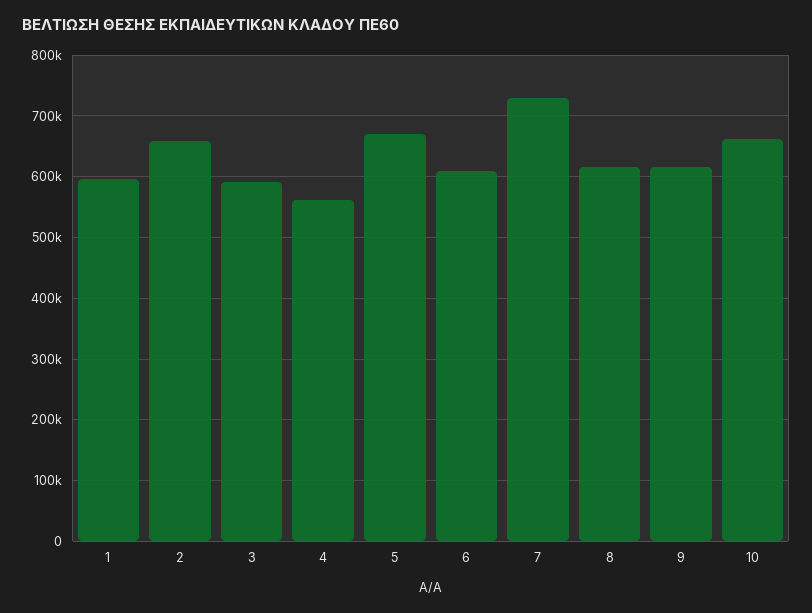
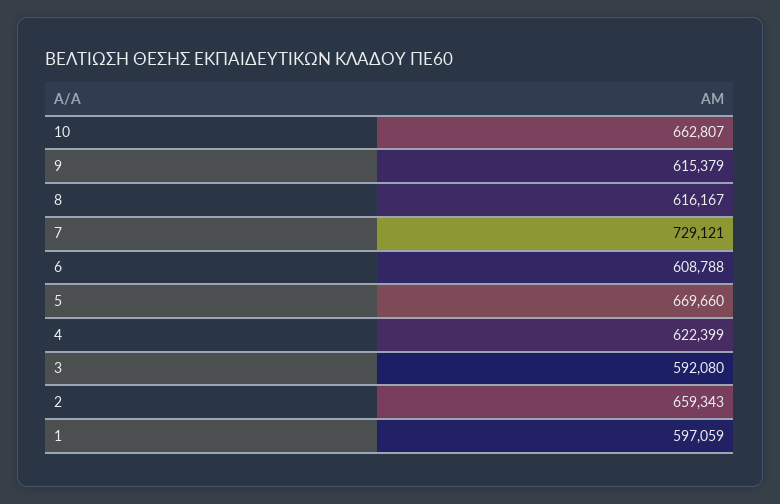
4: 560000 -> 622399

